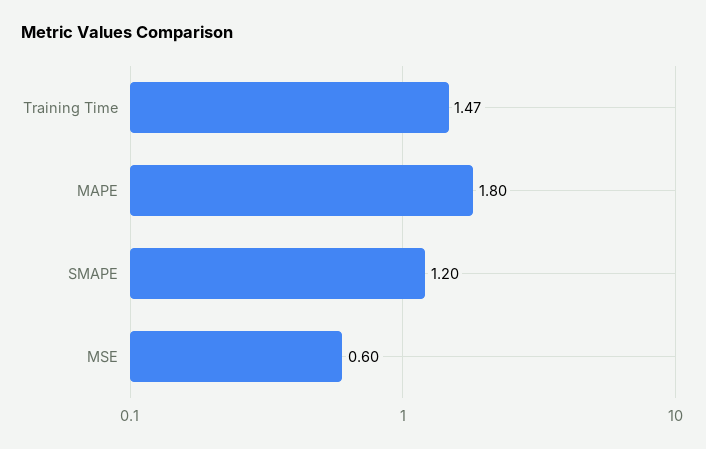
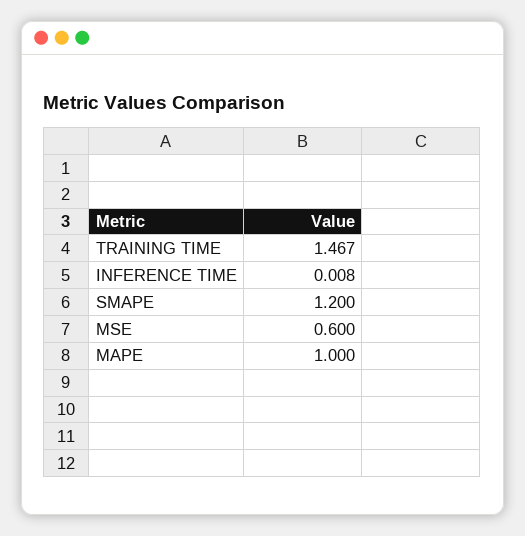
MAPE: 1.8 -> 1
INFERENCE TIME: none -> 0.008

